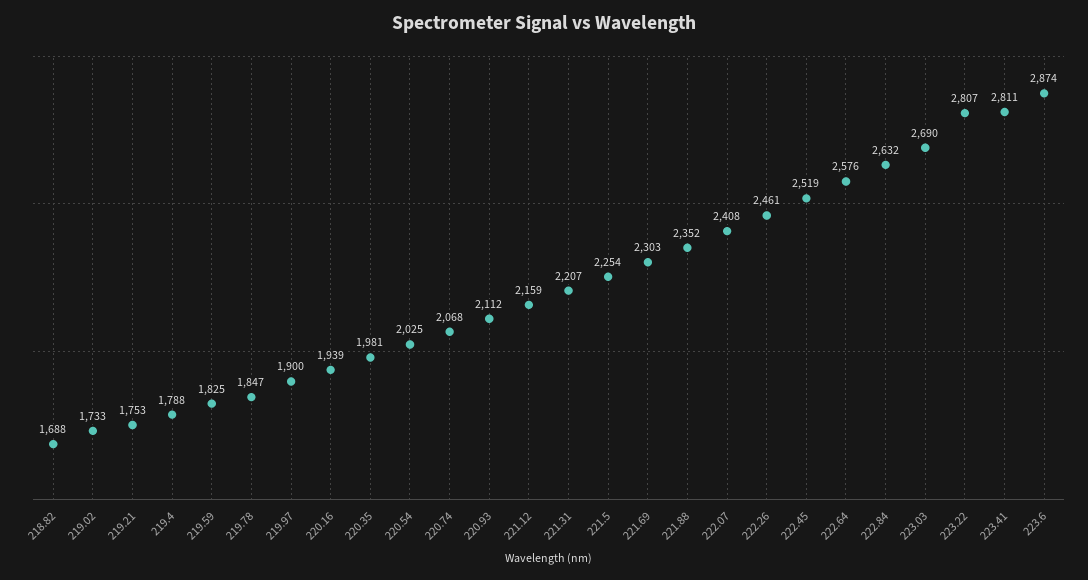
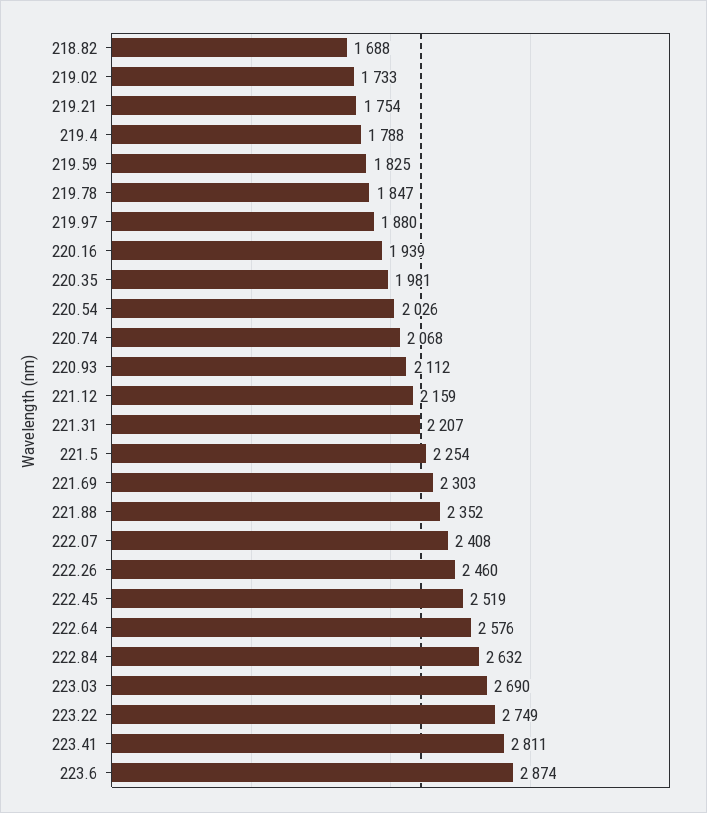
219.21: 1753 -> 1754
219.97: 1900 -> 1880
220.54: 2025 -> 2026
222.26: 2461 -> 2460
223.22: 2807 -> 2749

